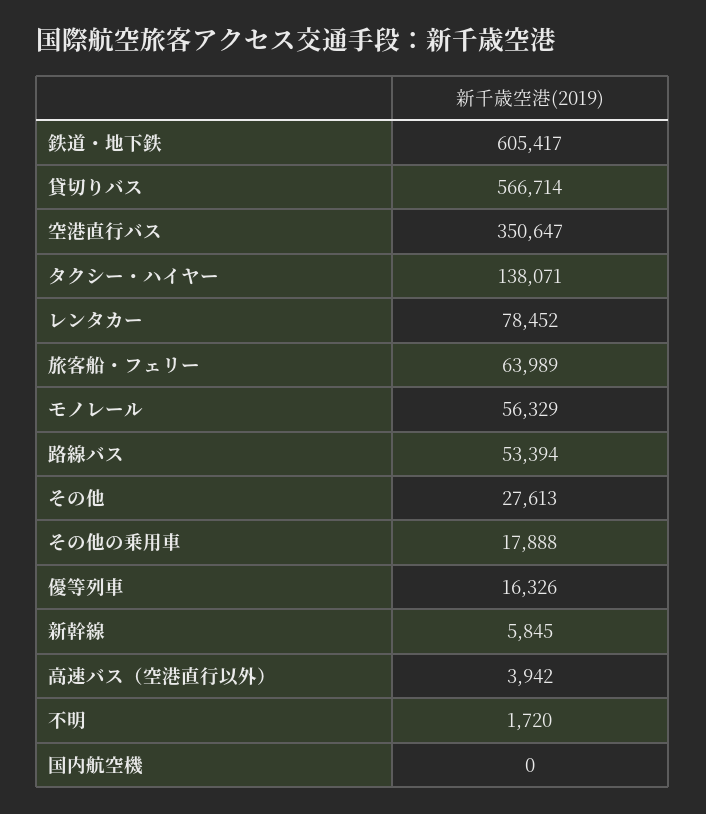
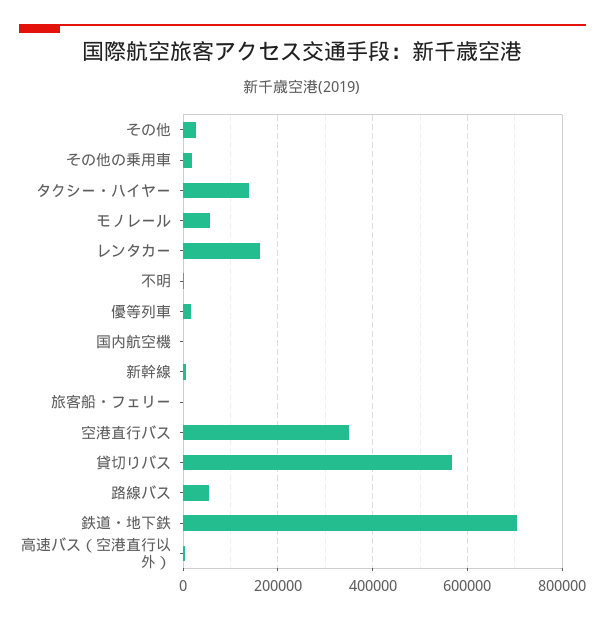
鉄道・地下鉄: 605417 -> 700000
レンタカー: 78452 -> 160000
旅客船・フェリー: 63989 -> 0

